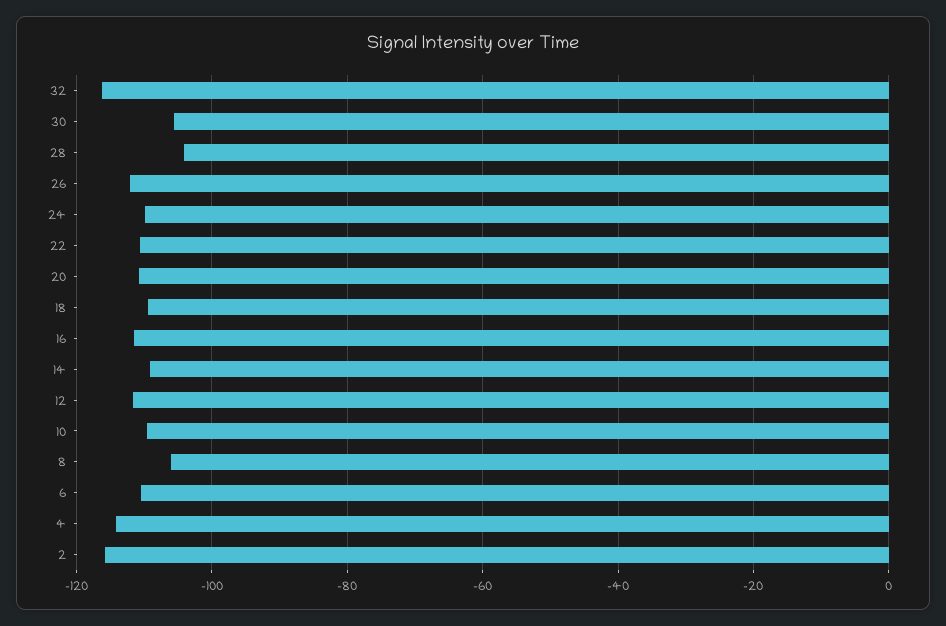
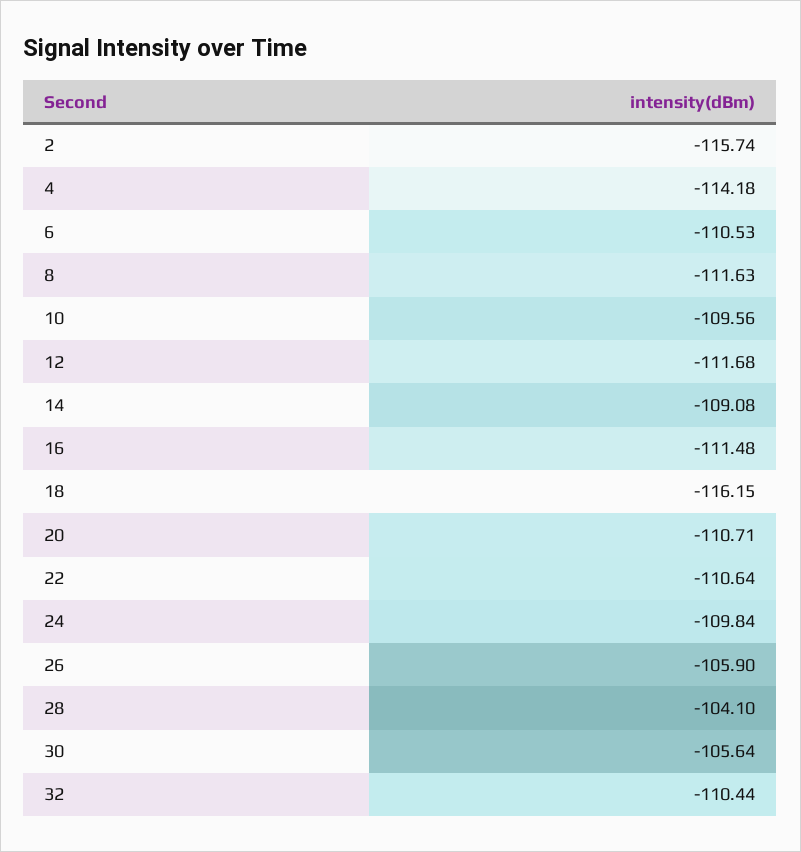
32: -116 -> -110.44
26: -112 -> -105.9
18: -110 -> -116.15
8: -106 -> -111.63

